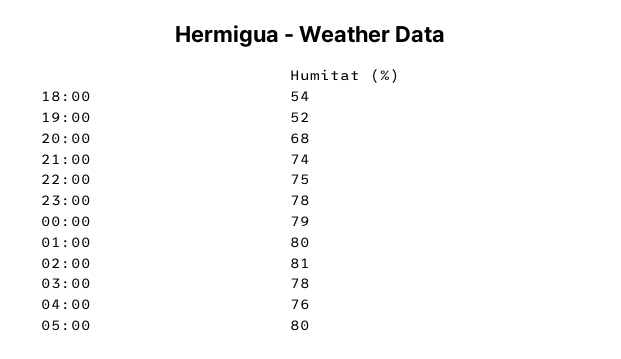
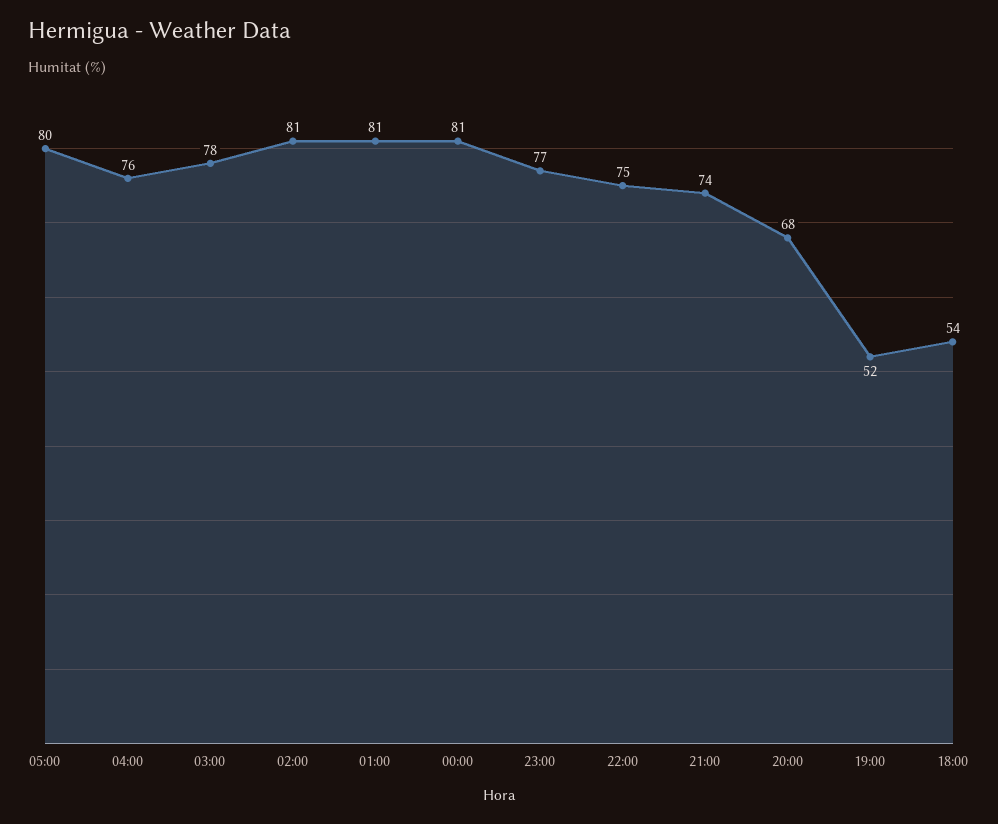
23:00: 78 -> 77
00:00: 79 -> 81
01:00: 80 -> 81

